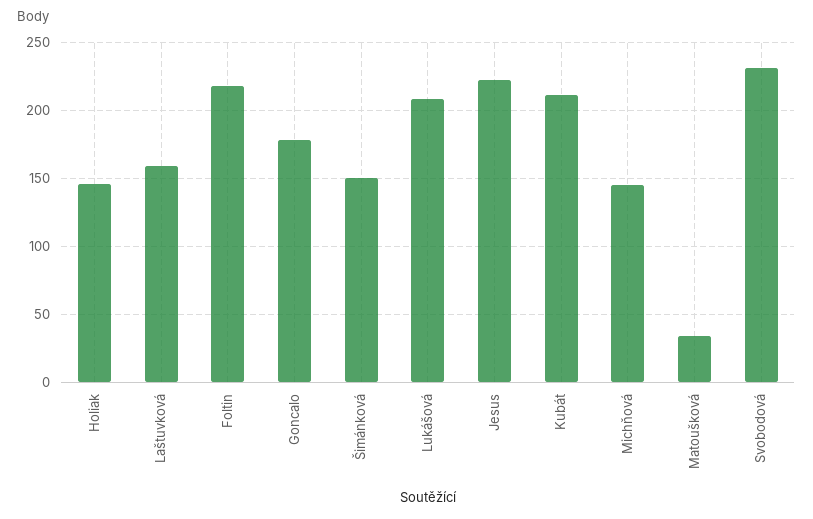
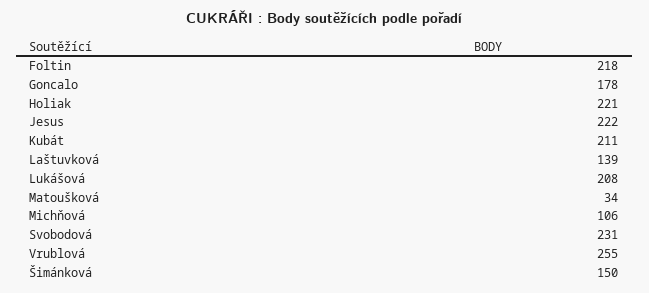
Holiak: 145 -> 221
Laštuvková: 160 -> 139
Michňová: 145 -> 106
Vrublová: none -> 255

